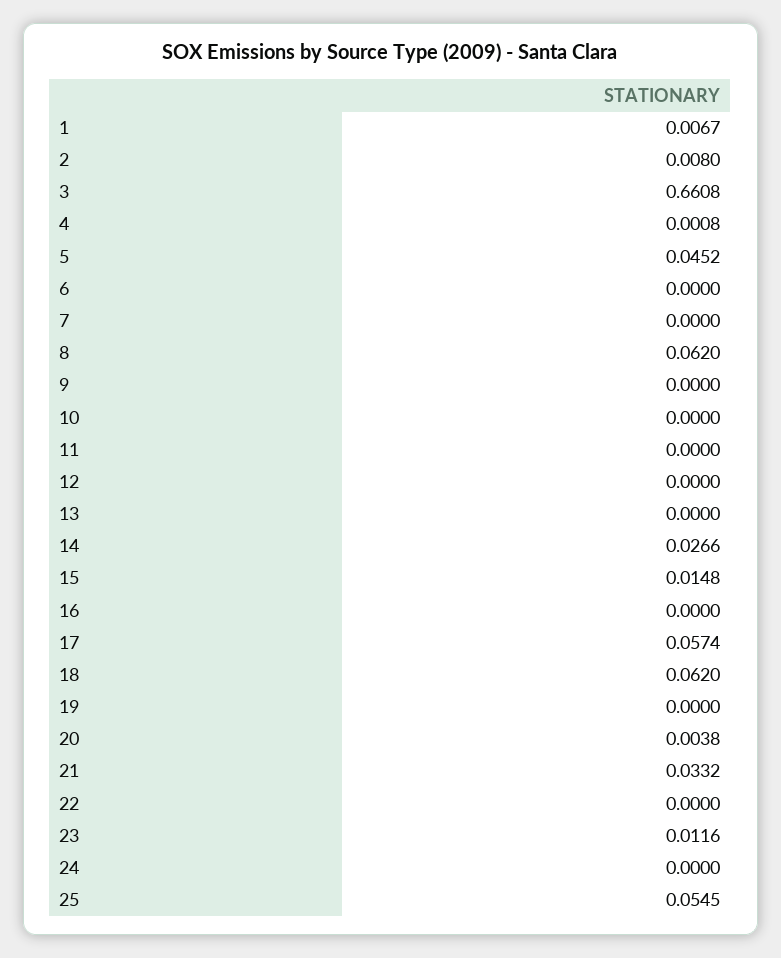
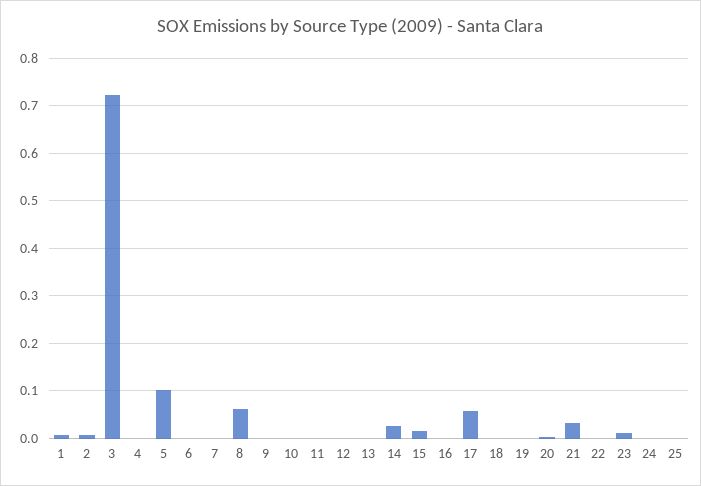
3: 0.6608 -> 0.72
5: 0.0452 -> 0.1
18: 0.062 -> 0
25: 0.0545 -> 0

